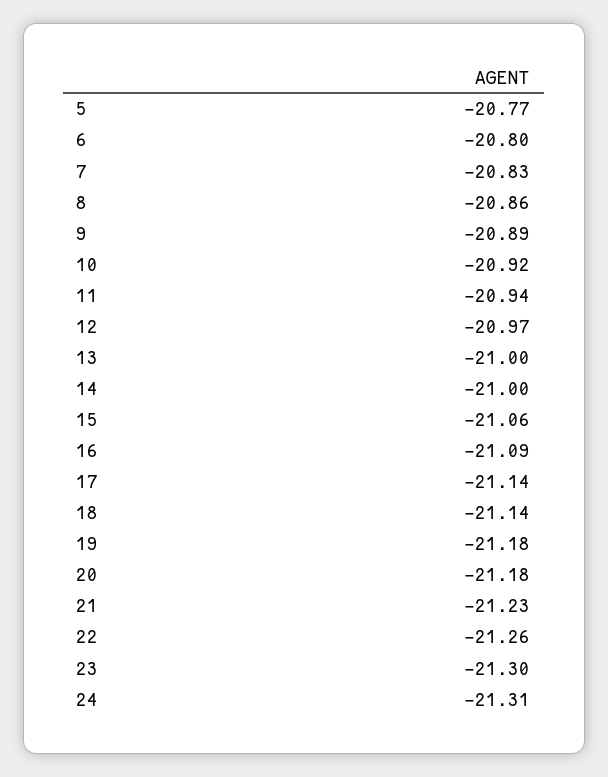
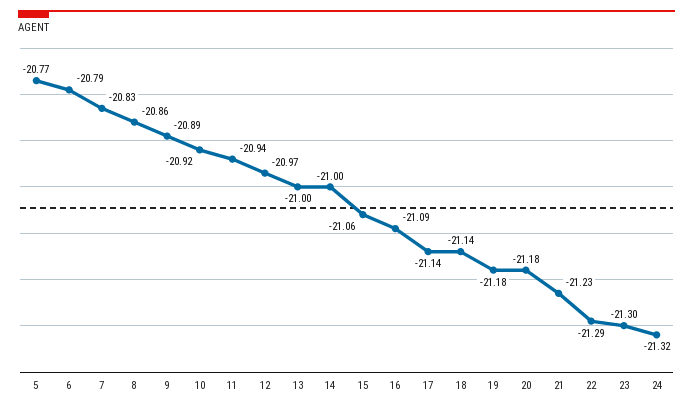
6: -20.8 -> -20.79
22: -21.26 -> -21.29
24: -21.31 -> -21.32

